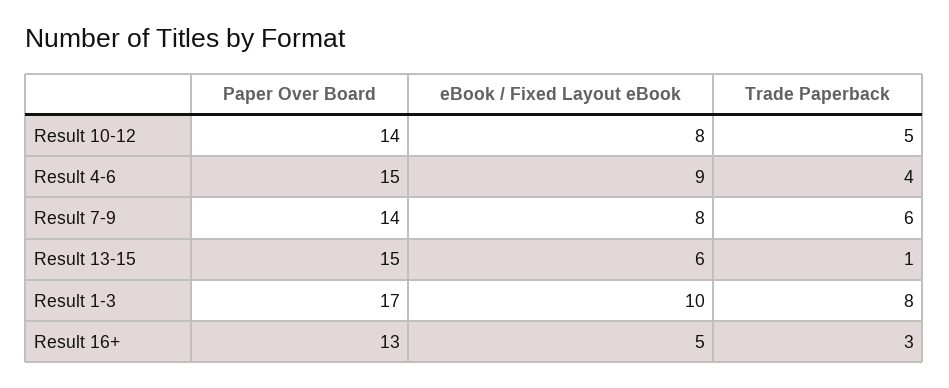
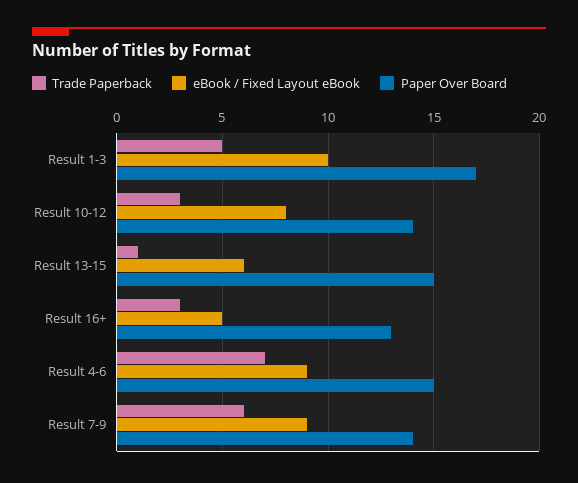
Trade Paperback, Result 10-12: 5 -> 3
Trade Paperback, Result 4-6: 4 -> 7
eBook / Fixed Layout eBook, Result 7-9: 8 -> 9
Trade Paperback, Result 1-3: 8 -> 5

